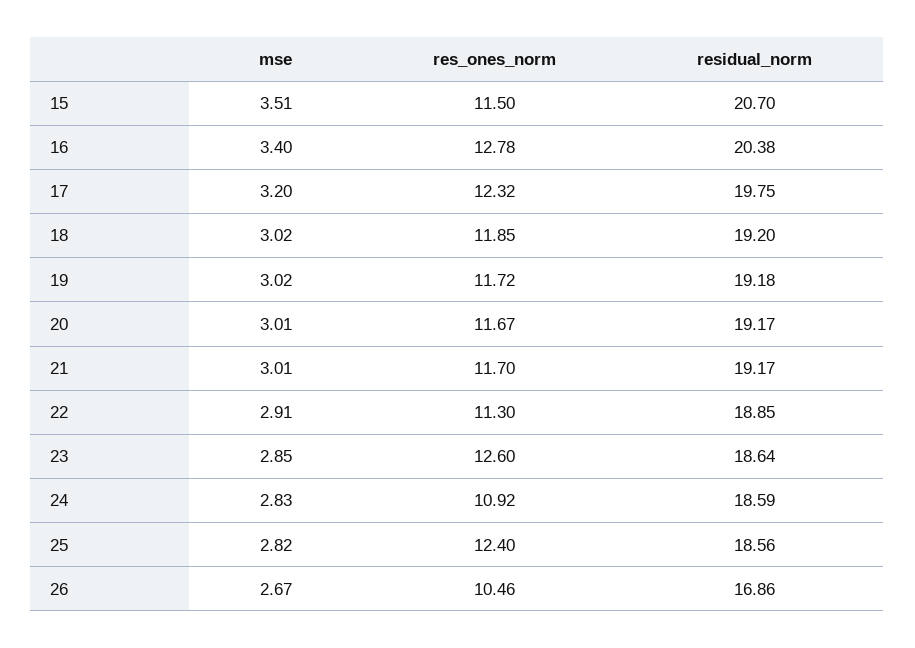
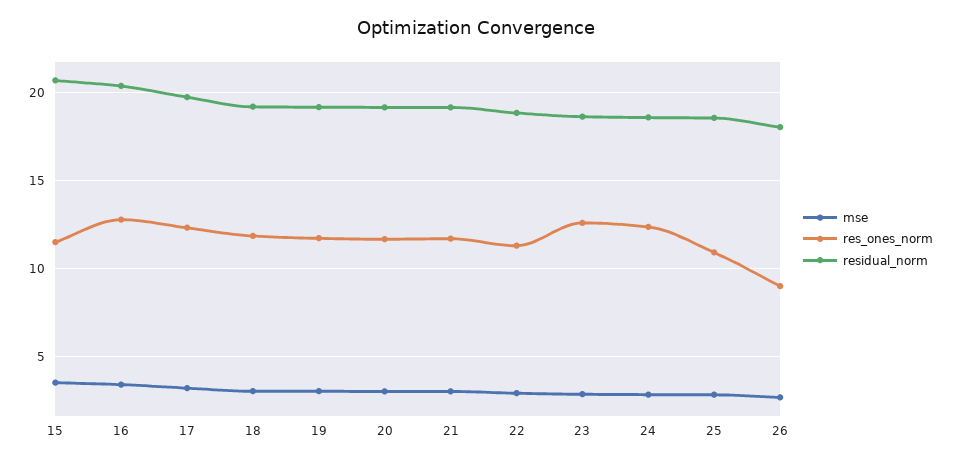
res_ones_norm, 24: 10.92 -> 12.5
res_ones_norm, 25: 12.4 -> 11
res_ones_norm, 26: 10.46 -> 9
residual_norm, 26: 16.86 -> 18

